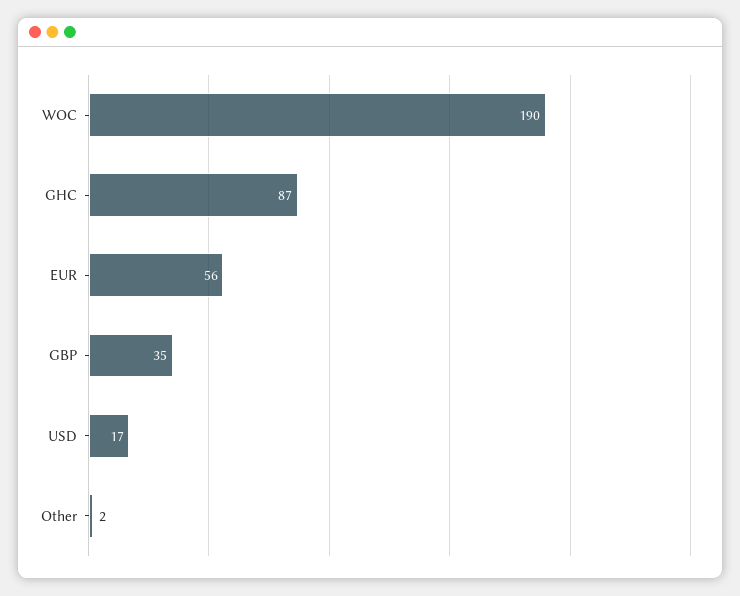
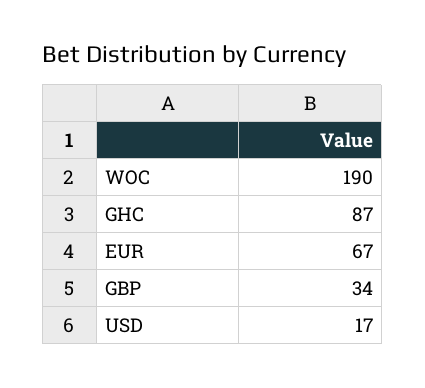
EUR: 56 -> 67
GBP: 35 -> 34
Other: 2 -> none

